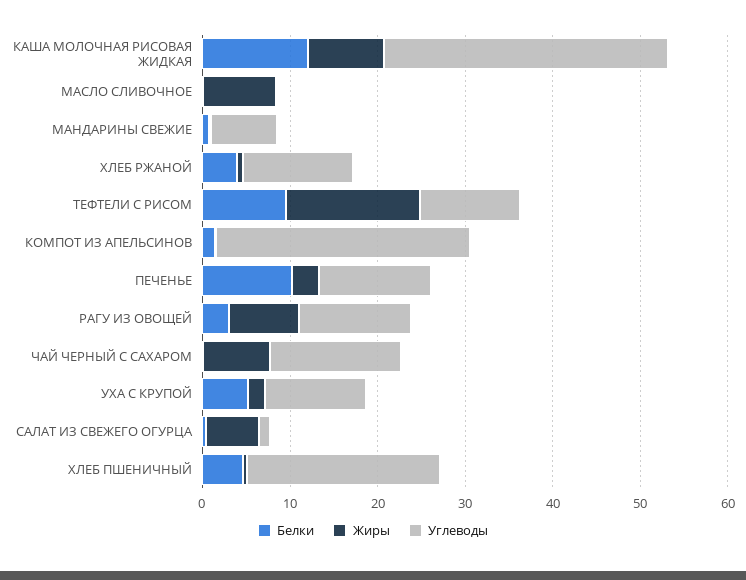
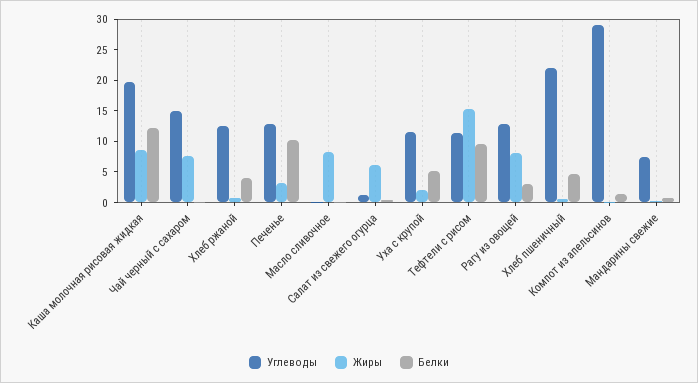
Углеводы, КАША МОЛОЧНАЯ РИСОВАЯ ЖИДКАЯ: 32 -> 20

